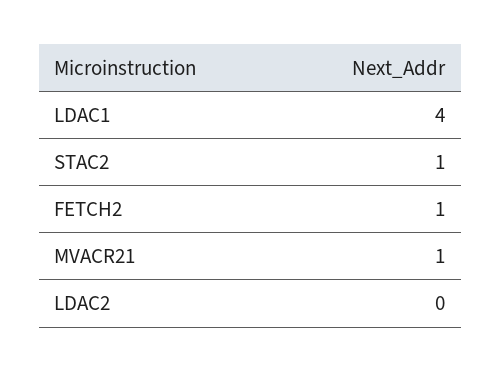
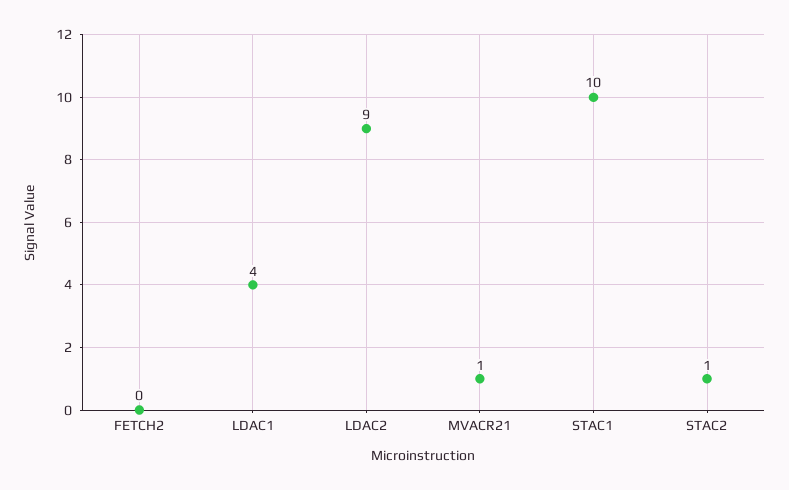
FETCH2: 1 -> 0
LDAC2: 0 -> 9
STAC1: none -> 10

